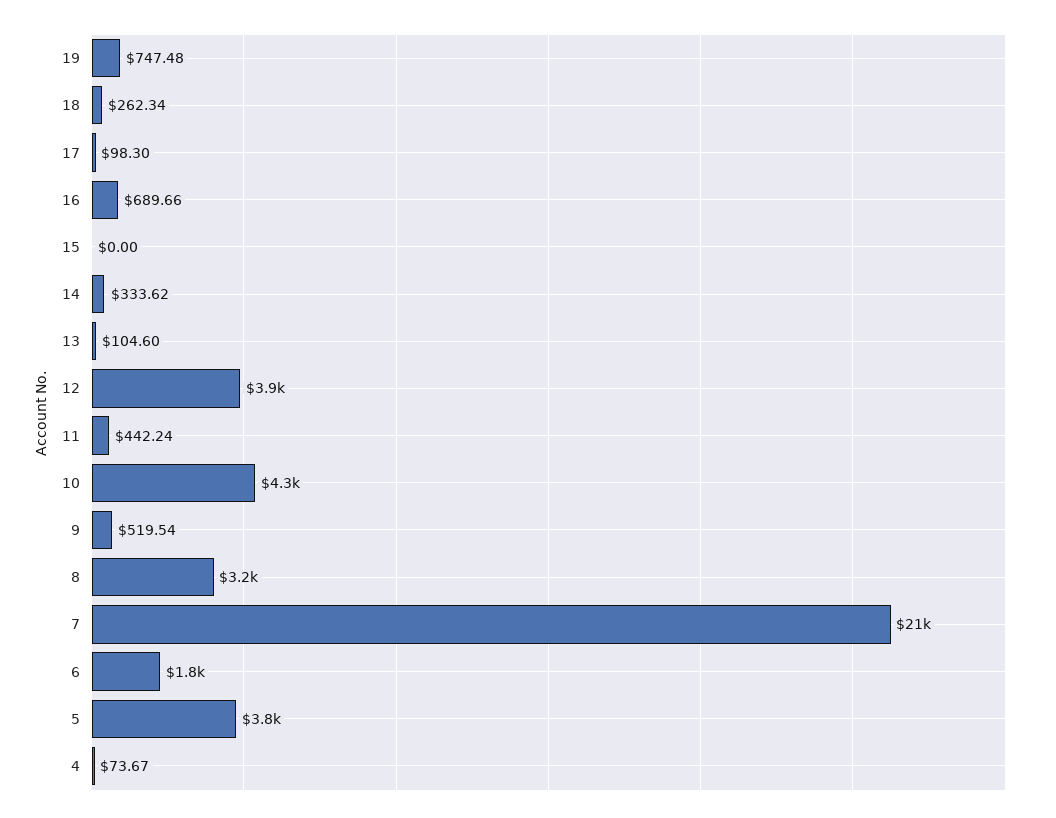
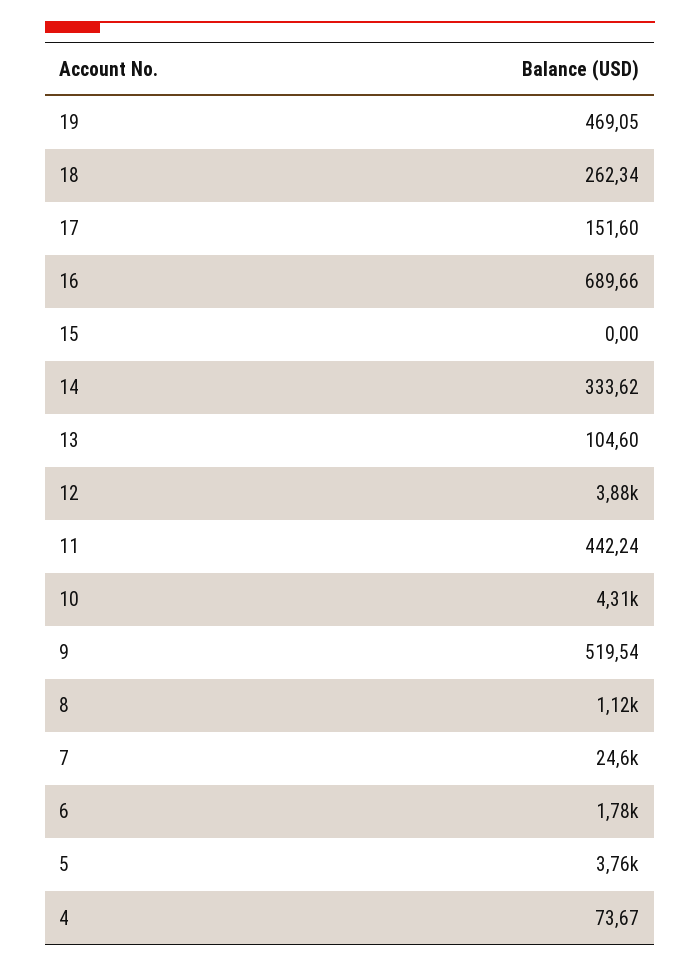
19: 747.48 -> 469.05
17: 98.3 -> 151.6
8: 3200 -> 1120
7: 21000 -> 24600

